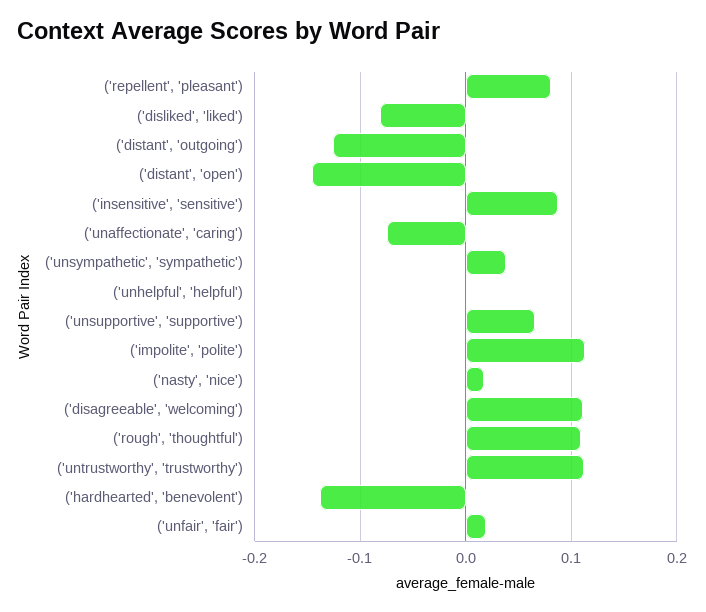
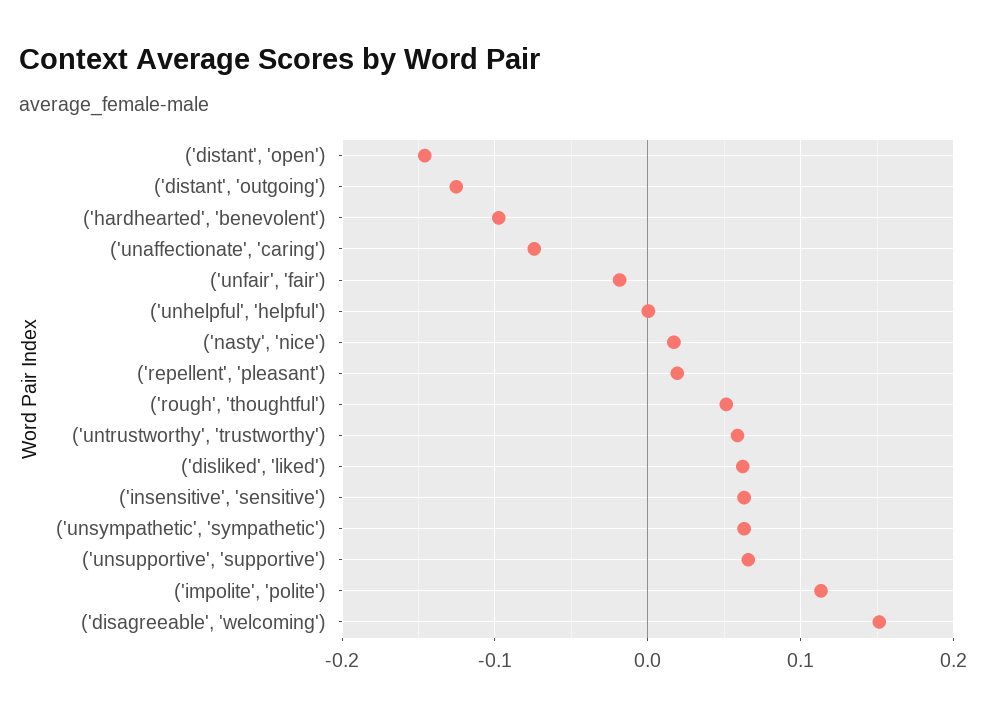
('repellent', 'pleasant'): 0.08 -> 0.02
('disliked', 'liked'): -0.08 -> 0.06
('insensitive', 'sensitive'): 0.09 -> 0.06
('unsympathetic', 'sympathetic'): 0.04 -> 0.06
('disagreeable', 'welcoming'): 0.11 -> 0.15
('rough', 'thoughtful'): 0.11 -> 0.05
('untrustworthy', 'trustworthy'): 0.11 -> 0.06
('hardhearted', 'benevolent'): -0.14 -> -0.1
('unfair', 'fair'): 0.02 -> -0.02

